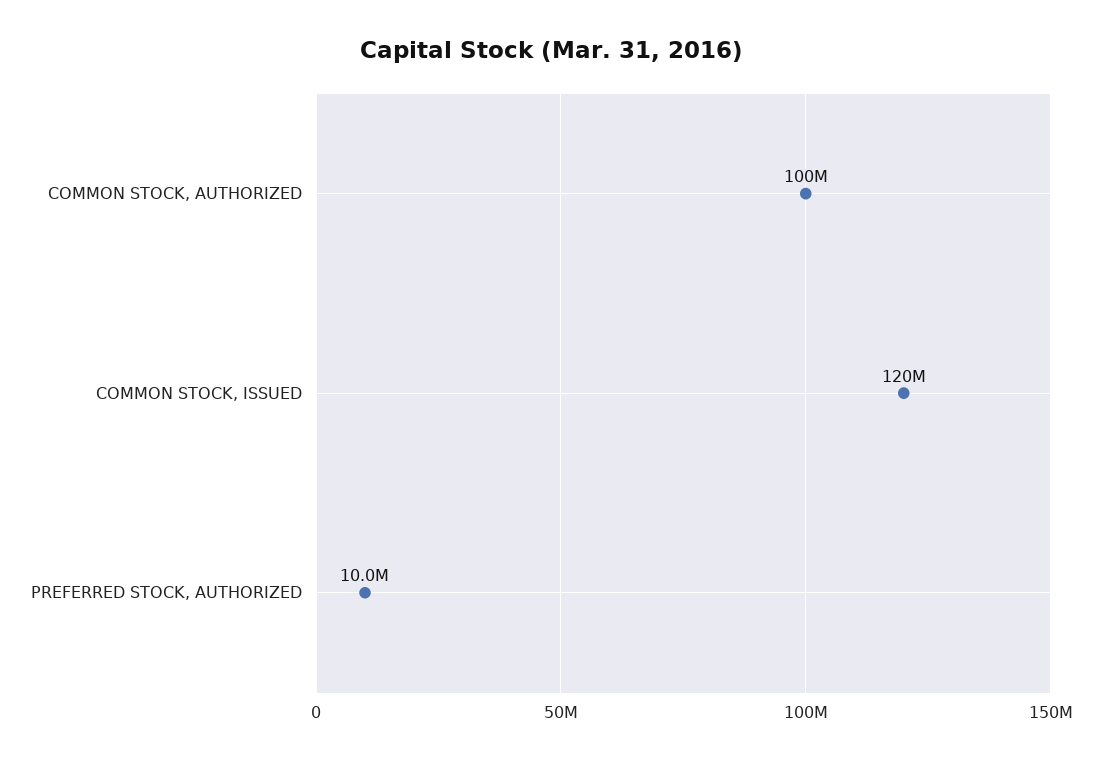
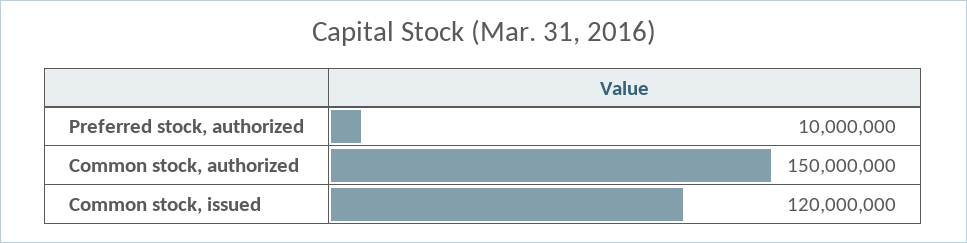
COMMON STOCK, AUTHORIZED: 100000000 -> 150000000

